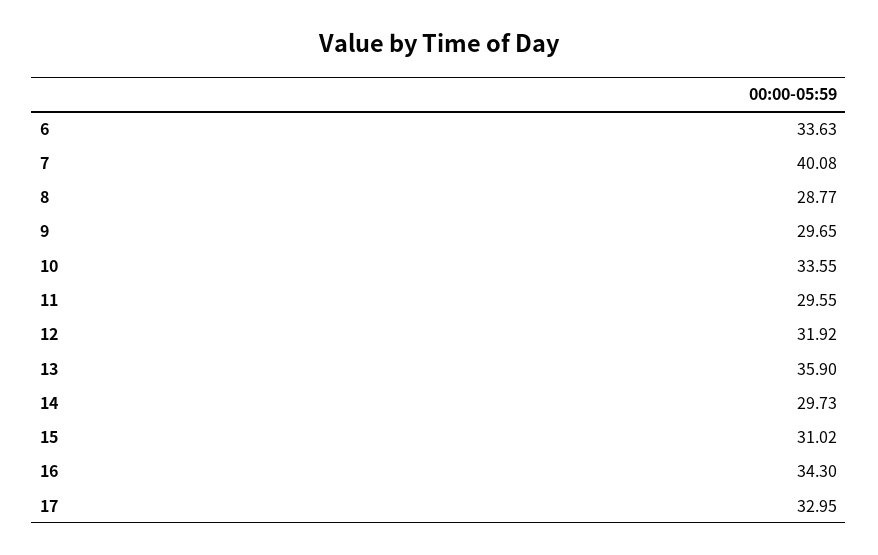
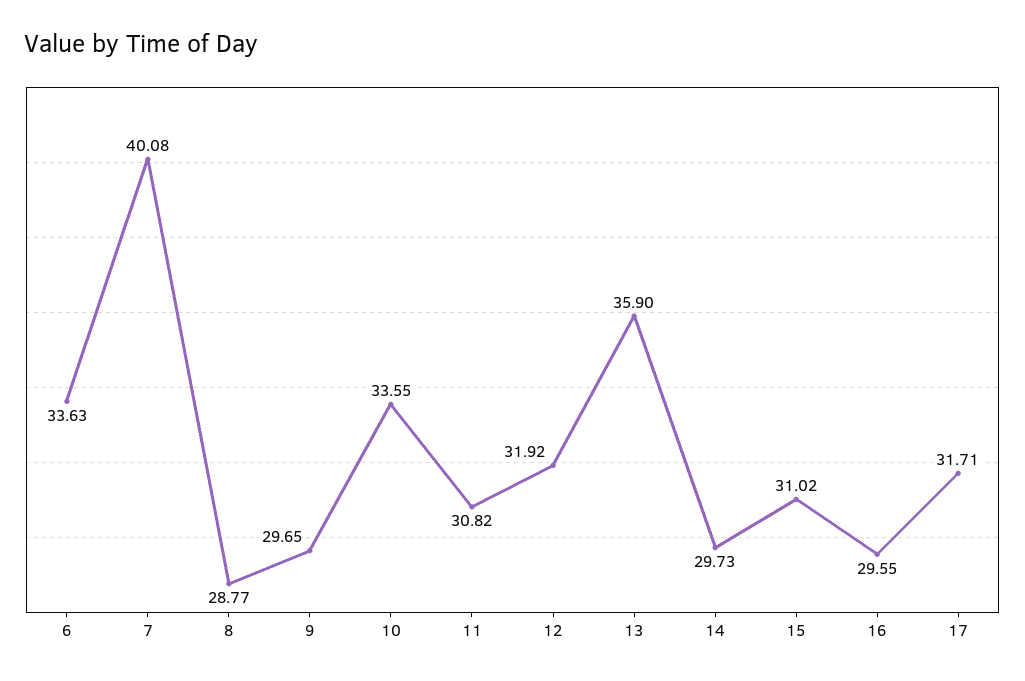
11: 29.55 -> 30.82
16: 34.3 -> 29.55
17: 32.95 -> 31.71

